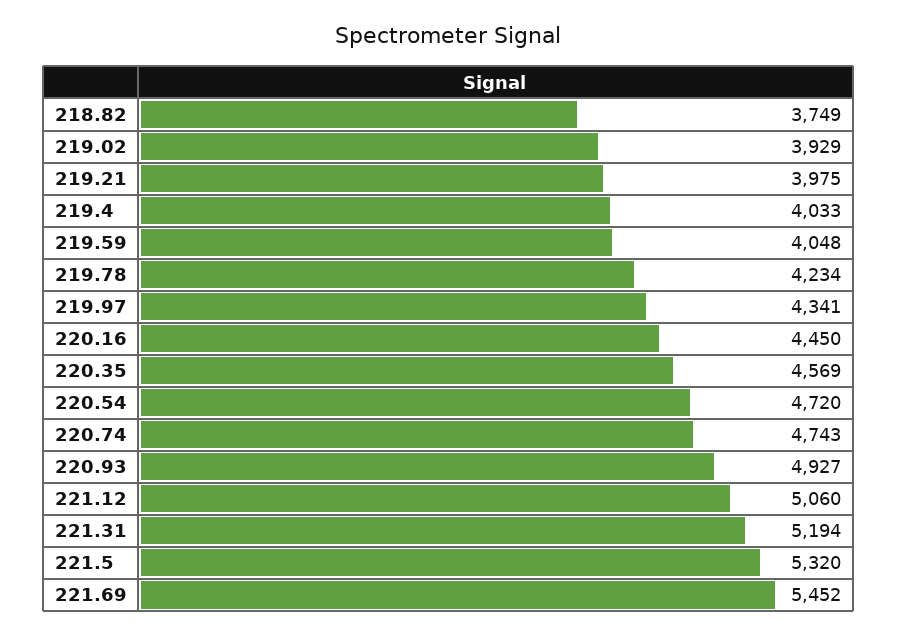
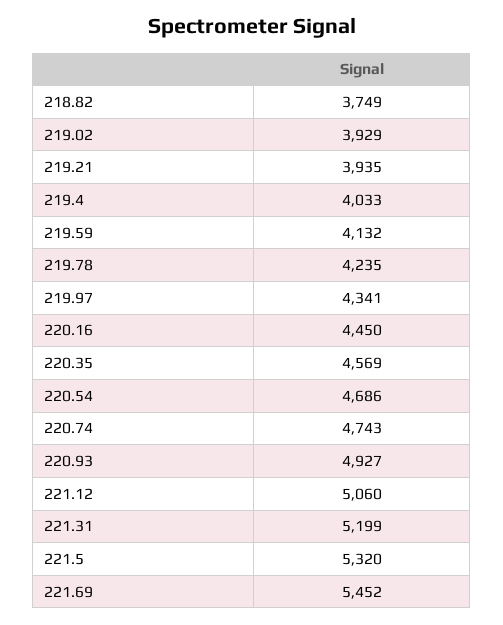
219.21: 3975 -> 3935
219.59: 4048 -> 4132
219.78: 4234 -> 4235
220.54: 4720 -> 4686
221.31: 5194 -> 5199

